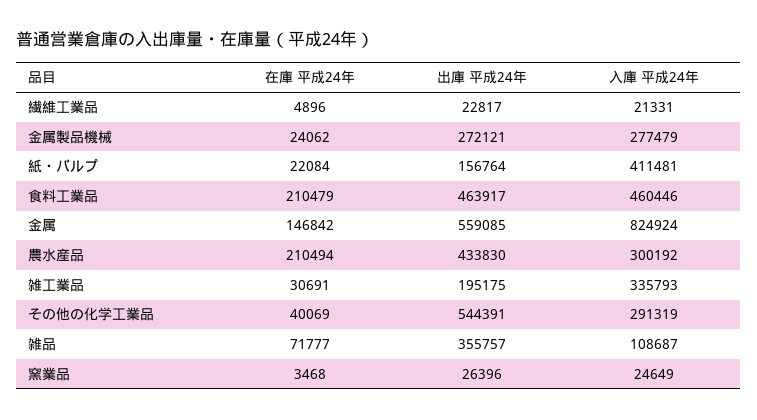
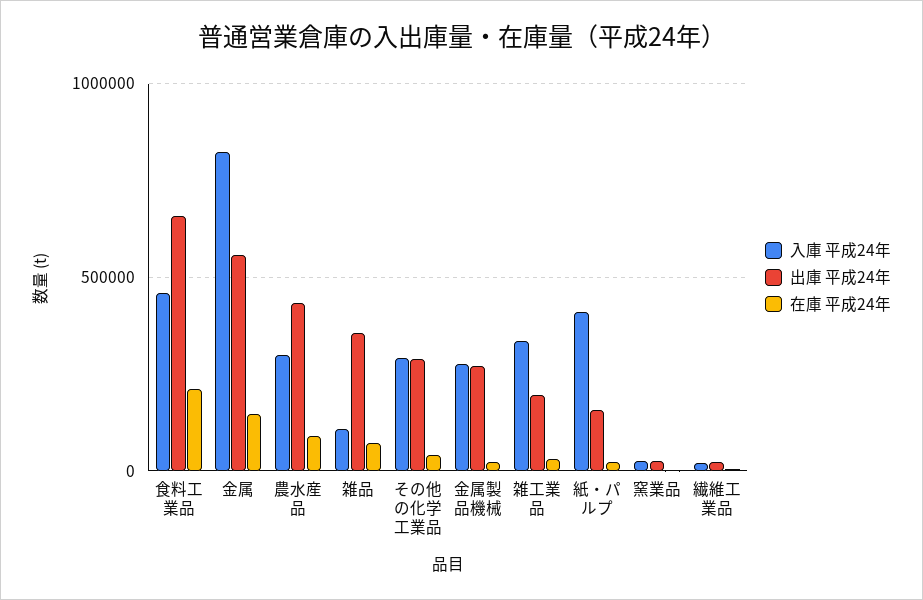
出庫 平成24年, 食料工業品: 463917 -> 650000
在庫 平成24年, 農水産品: 210494 -> 100000
出庫 平成24年, その他の化学工業品: 544391 -> 300000

